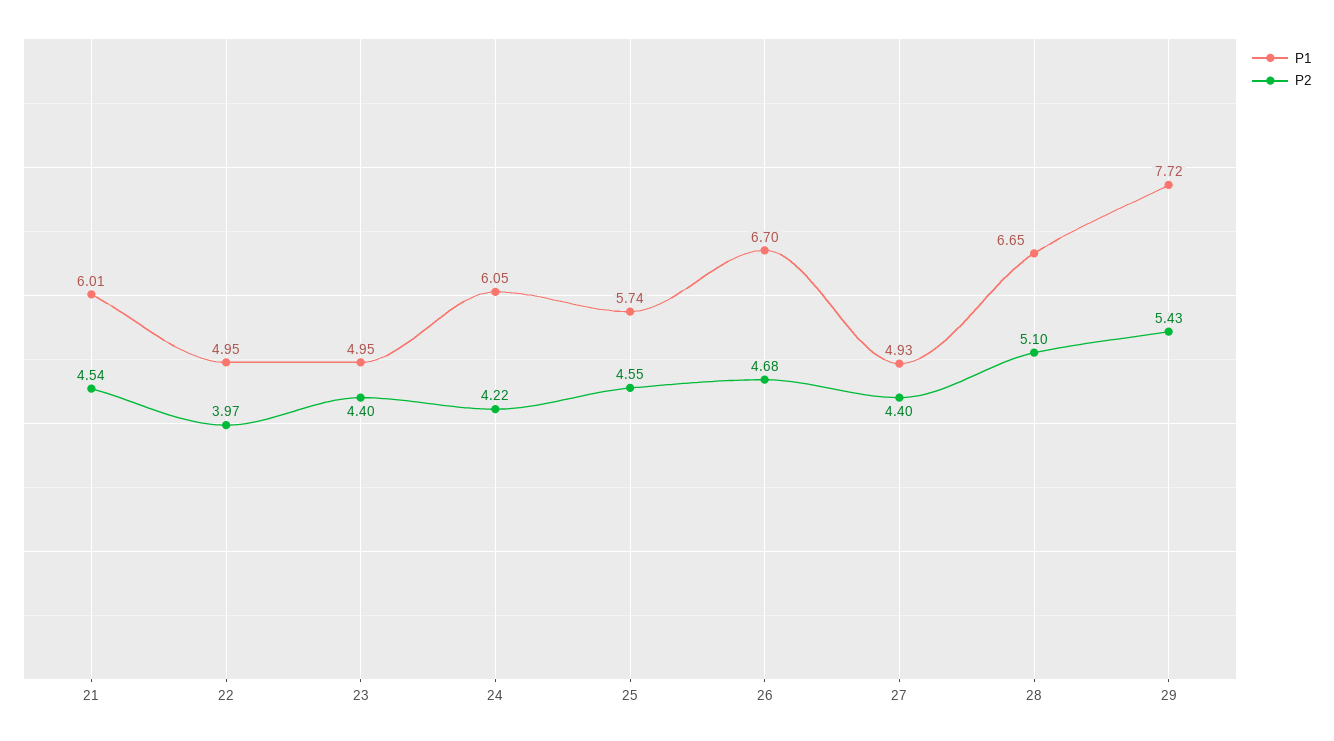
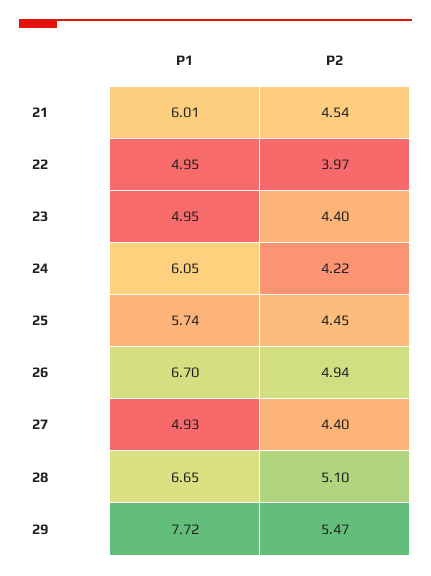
P2, 25: 4.55 -> 4.45
P2, 26: 4.68 -> 4.94
P2, 29: 5.43 -> 5.47

